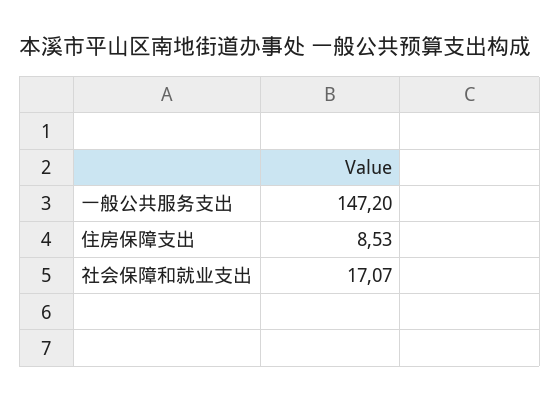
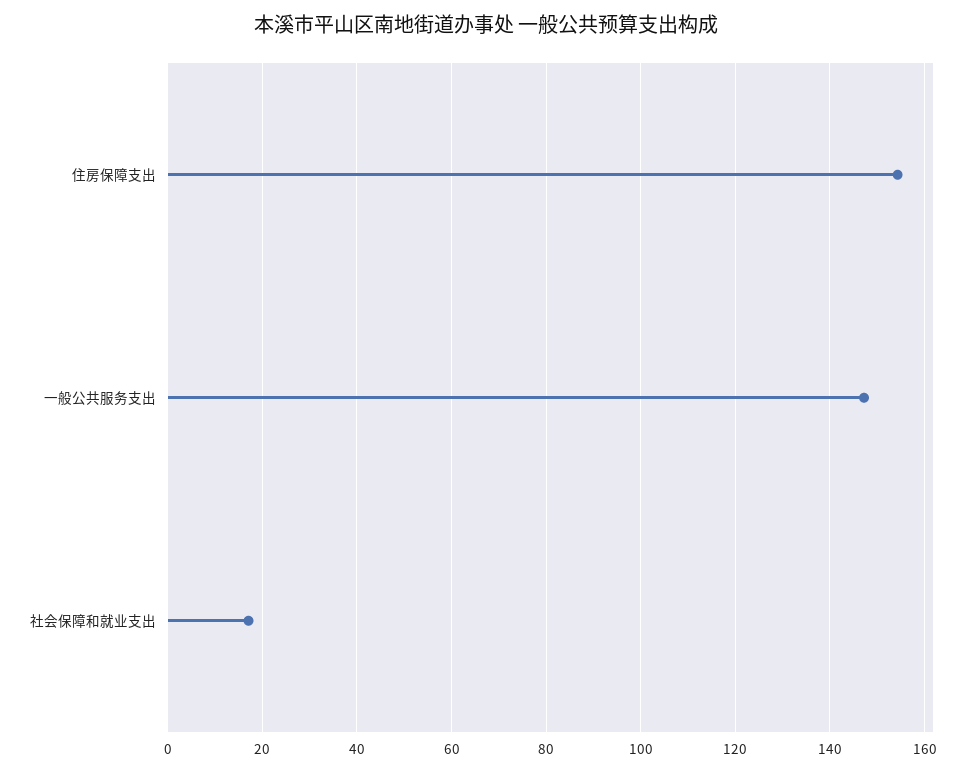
住房保障支出: 8.53 -> 154

